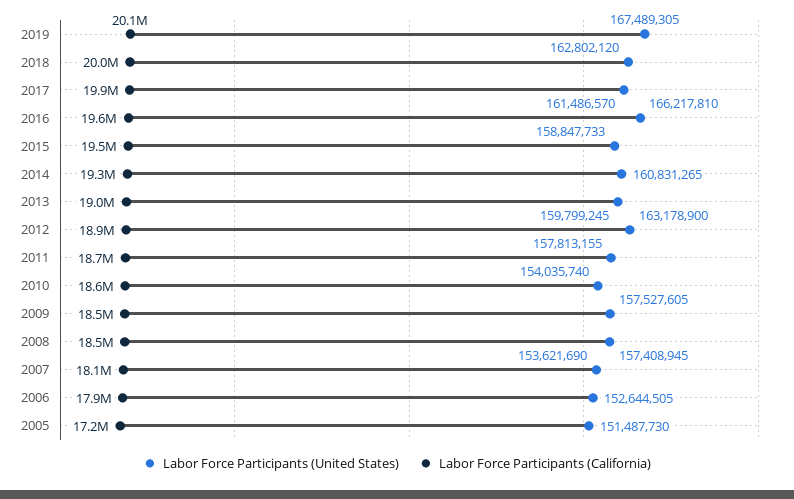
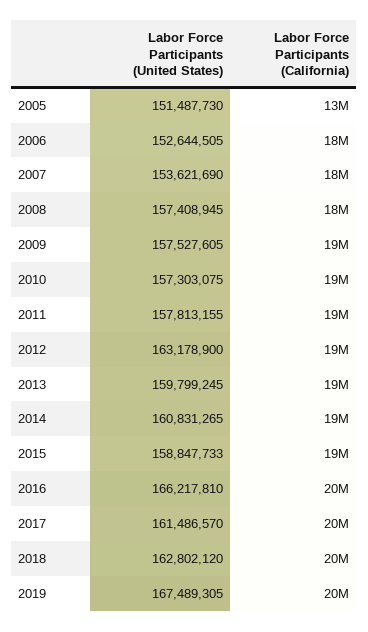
Labor Force Participants (United States), 2010: 154035740 -> 157303075
Labor Force Participants (California), 2005: 17200000 -> 13000000

